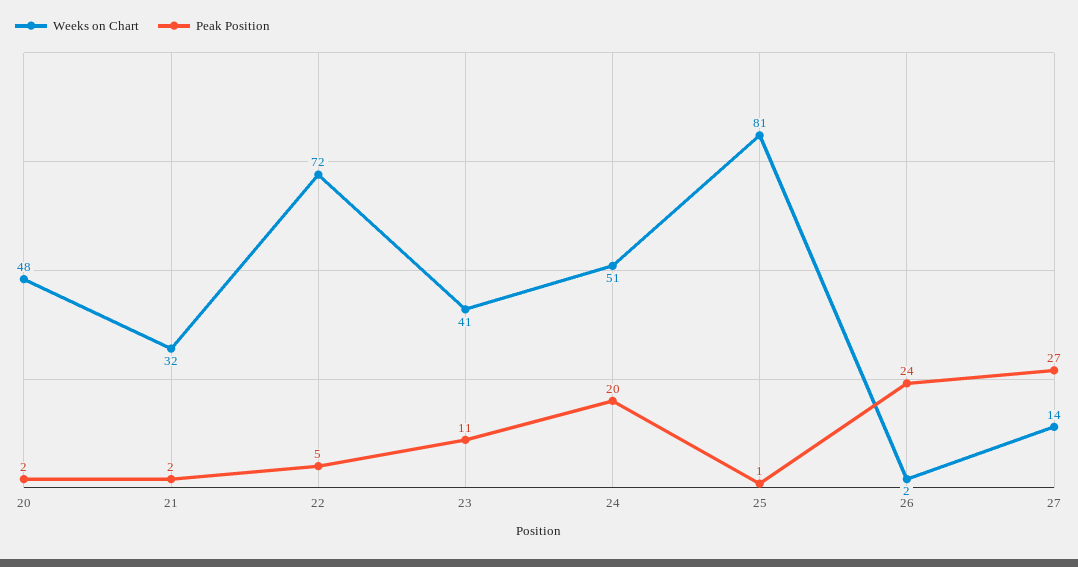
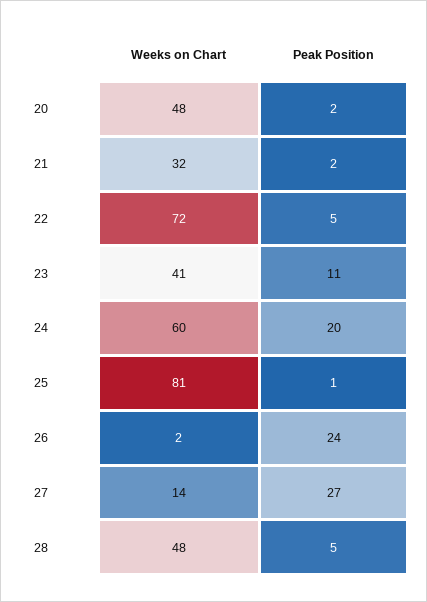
Weeks on Chart, 24: 51 -> 60
Weeks on Chart, 28: none -> 48
Peak Position, 28: none -> 5

